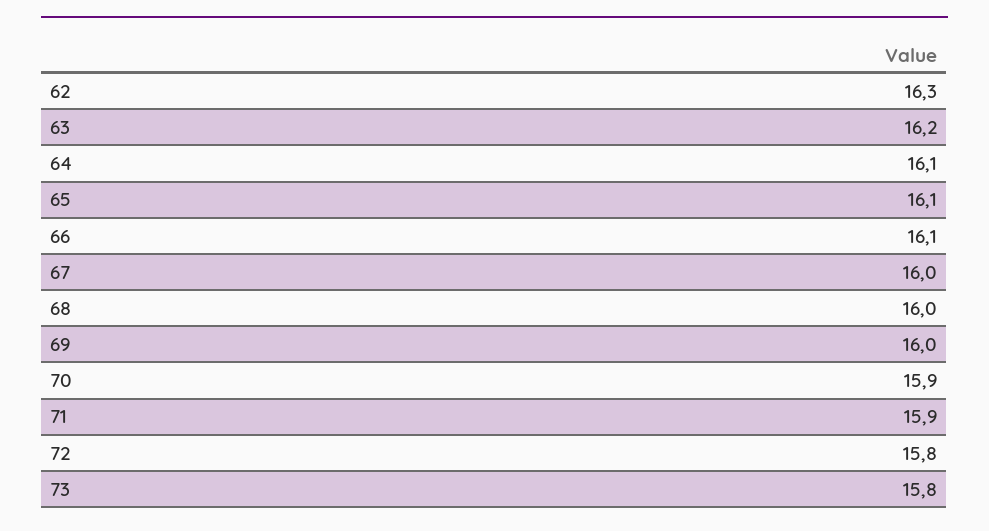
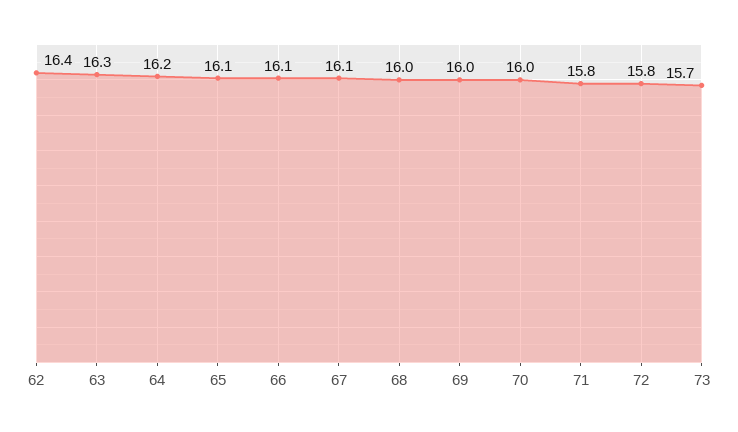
62: 16.3 -> 16.4
63: 16.2 -> 16.3
64: 16.1 -> 16.2
67: 16 -> 16.1
70: 15.9 -> 16
71: 15.9 -> 15.8
73: 15.8 -> 15.7

